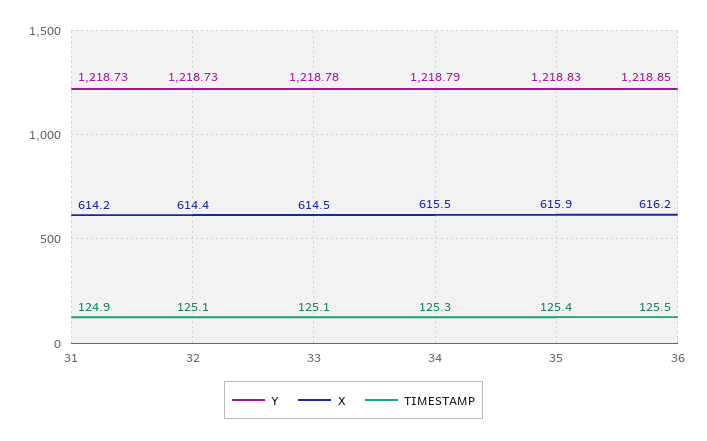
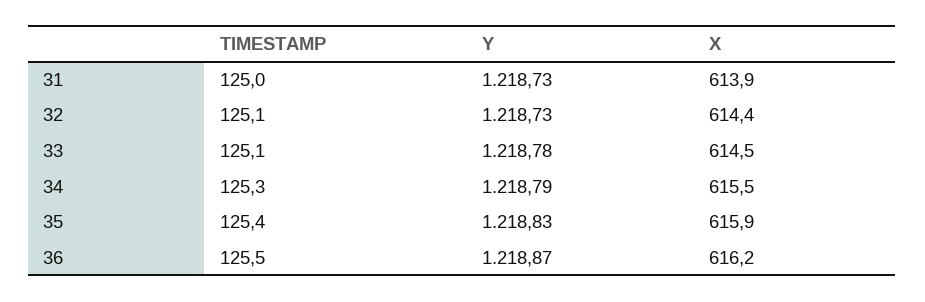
X, 31: 614.2 -> 613.9
TIMESTAMP, 31: 124.9 -> 125
Y, 36: 1218.85 -> 1218.87

